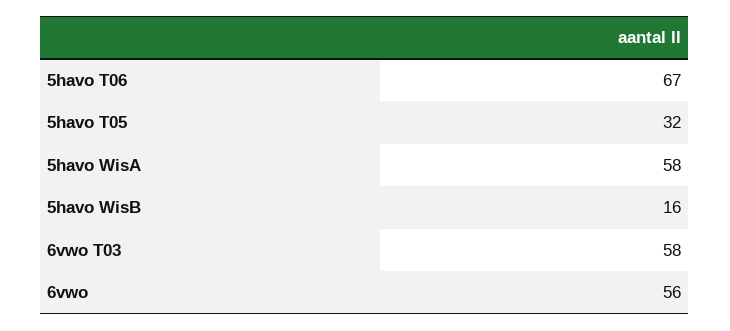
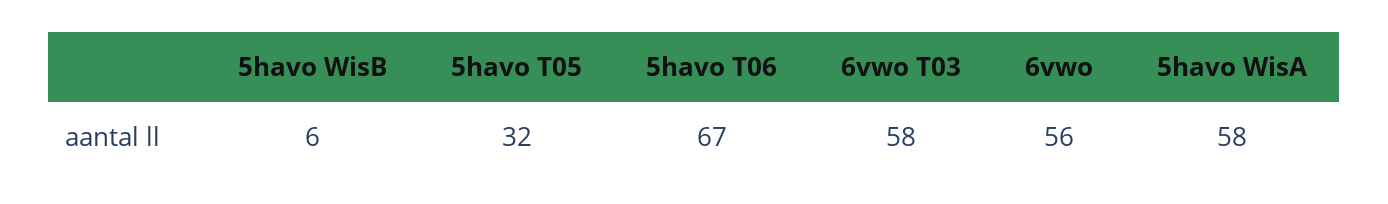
5havo WisB: 16 -> 6

